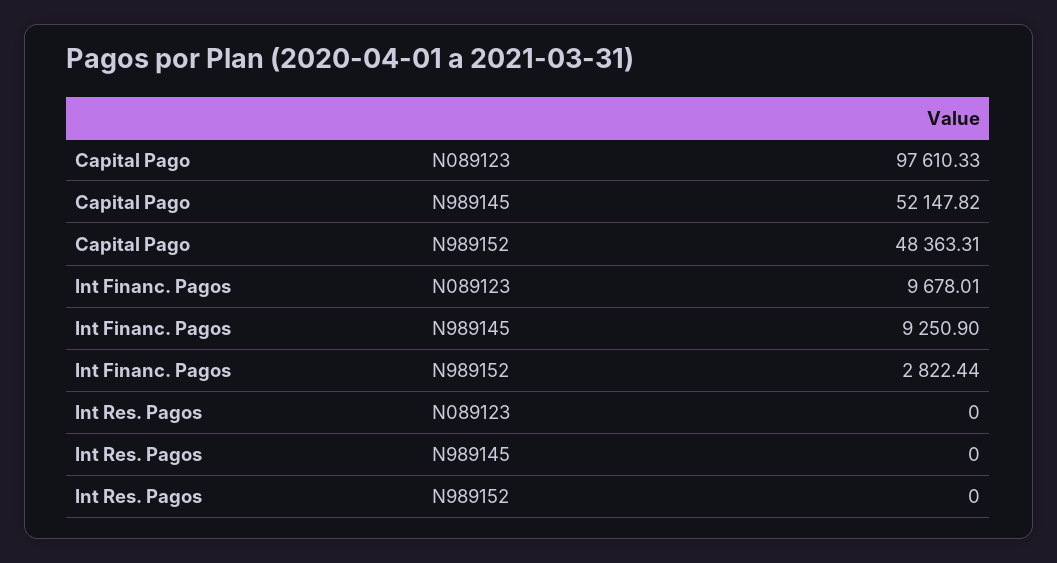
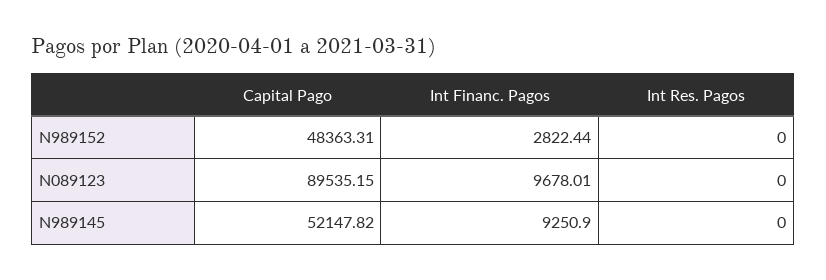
Capital Pago, N089123: 97610.33 -> 89535.15

